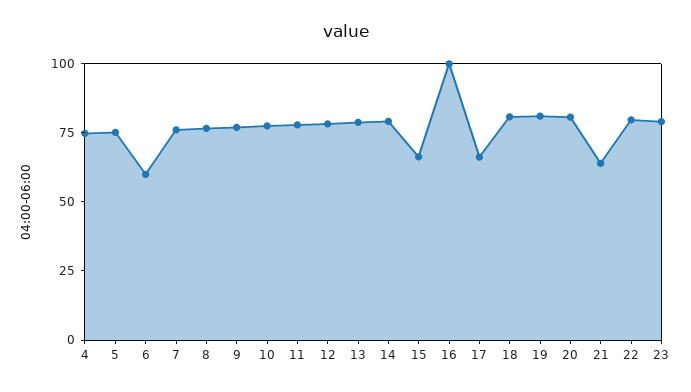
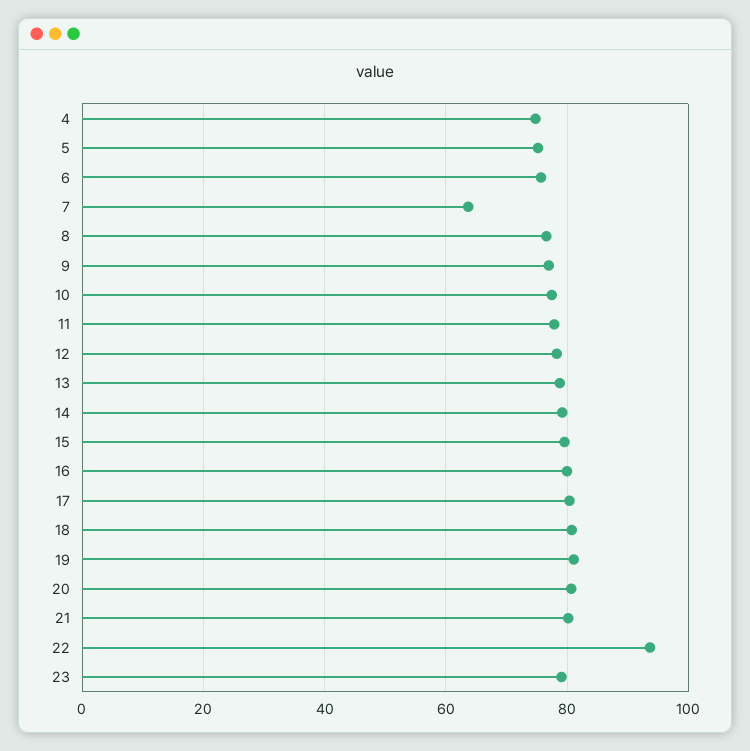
6: 60 -> 76
7: 75 -> 64
15: 65 -> 80
16: 100 -> 80
17: 65 -> 80
21: 65 -> 80
22: 80 -> 94

